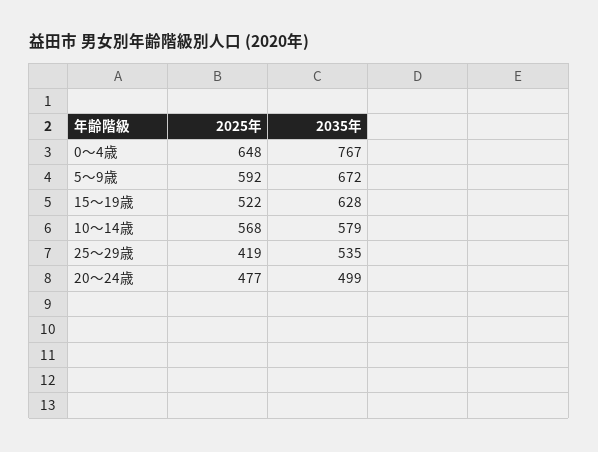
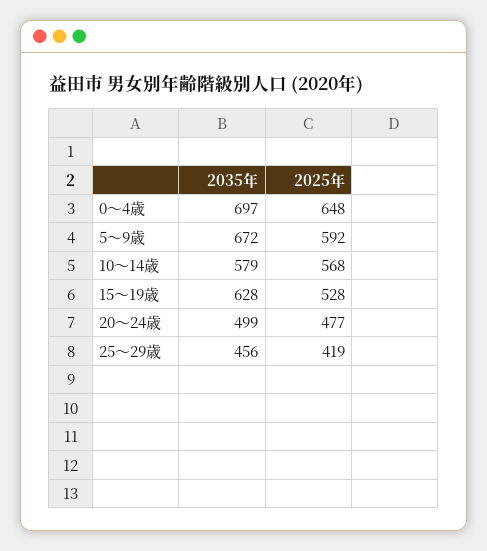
2035年, 0～4歳: 767 -> 697
2025年, 15～19歳: 522 -> 528
2035年, 25～29歳: 535 -> 456

